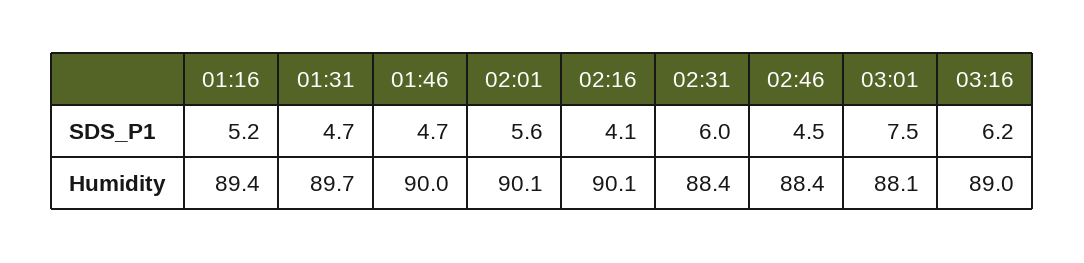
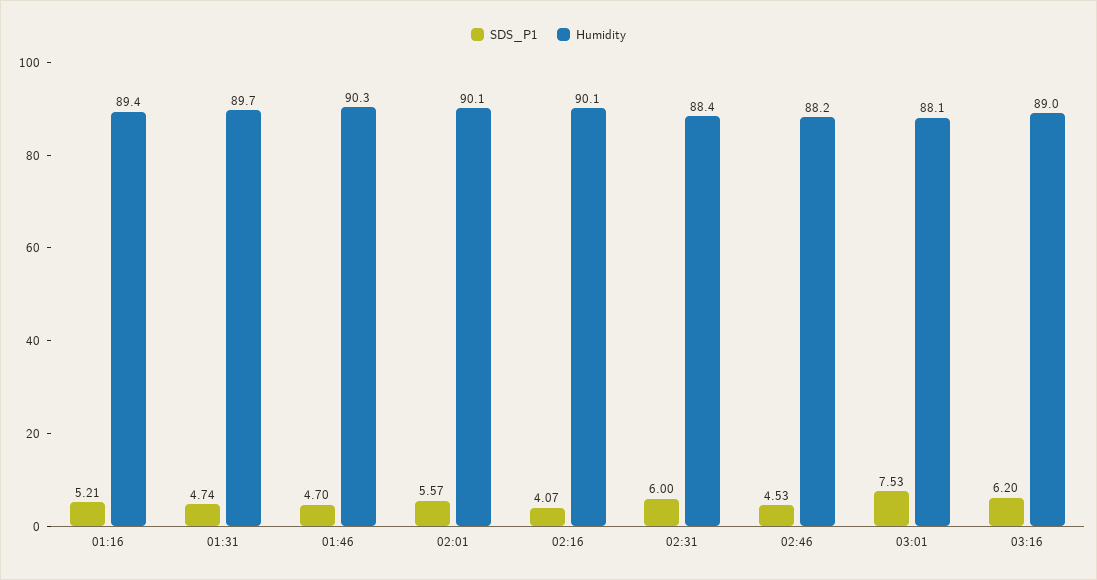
Humidity, 01:46: 90 -> 90.3
Humidity, 02:46: 88.4 -> 88.2

